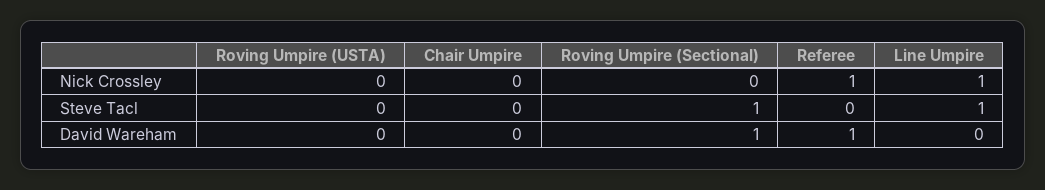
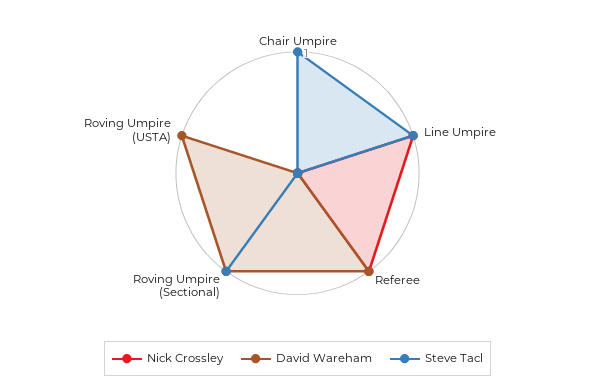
Steve Tacl, Chair Umpire: 0 -> 1
David Wareham, Roving Umpire (USTA): 0 -> 1

